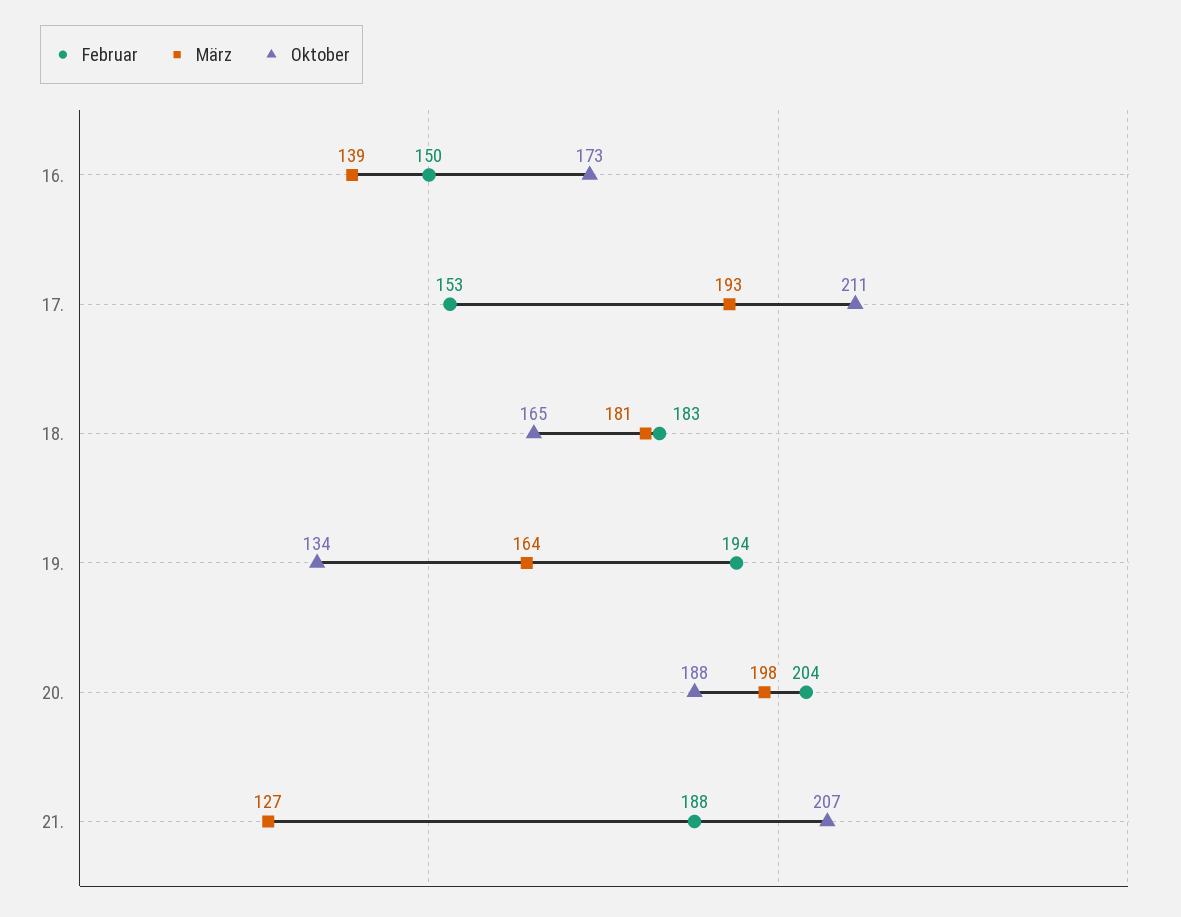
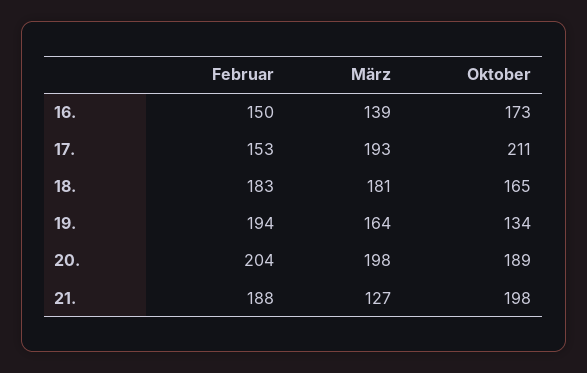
Oktober, 20.: 188 -> 189
Oktober, 21.: 207 -> 198

